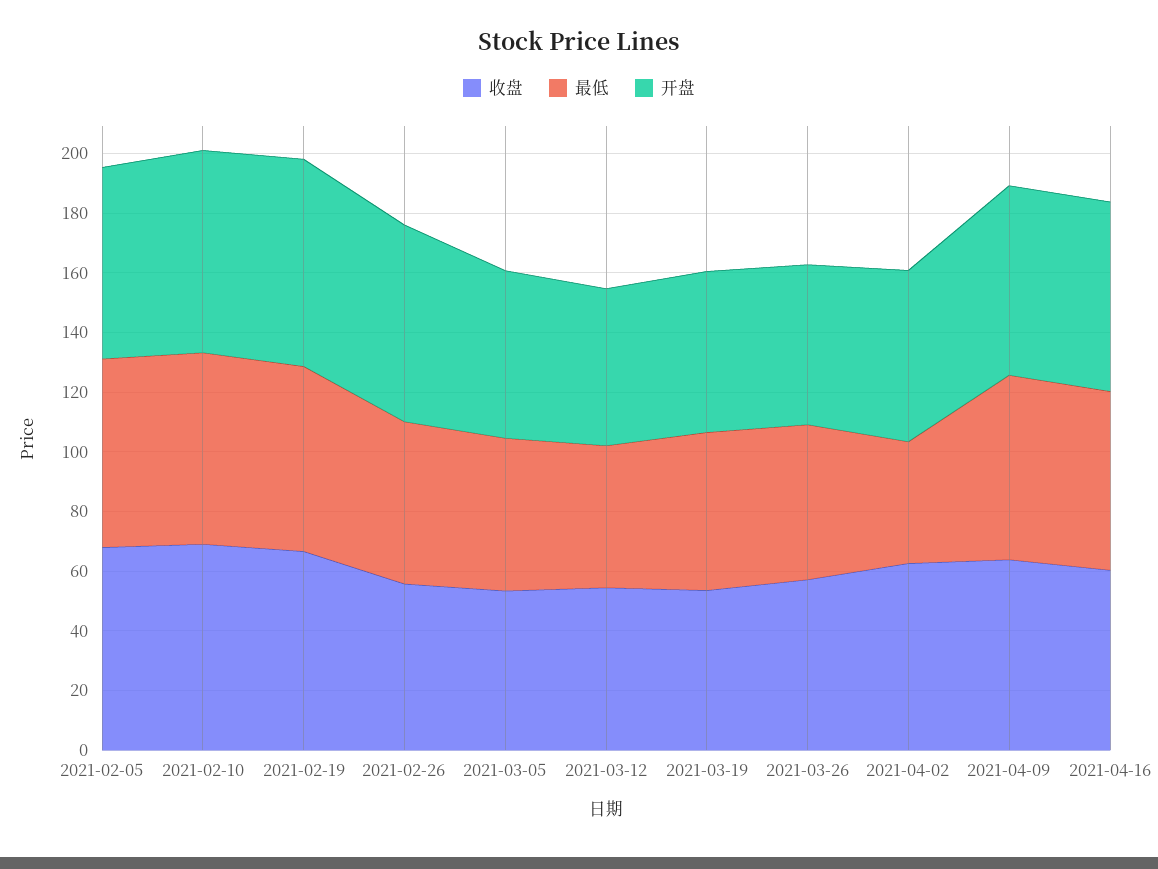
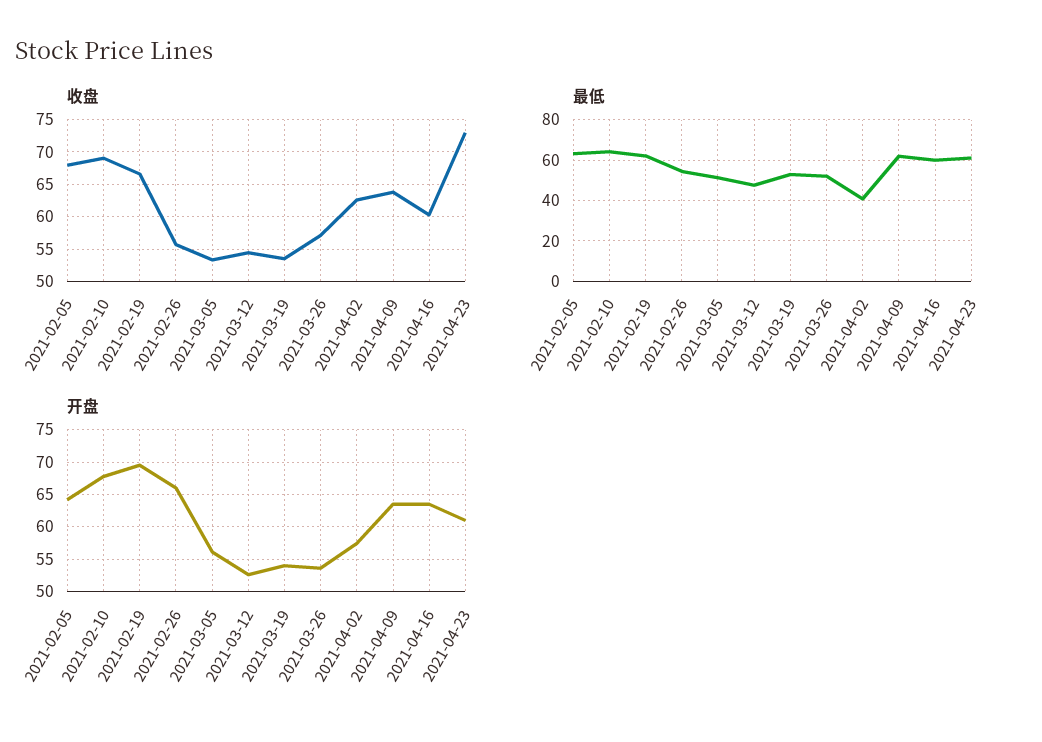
收盘, 2021-04-23: none -> 73
最低, 2021-04-23: none -> 60
开盘, 2021-04-23: none -> 61

